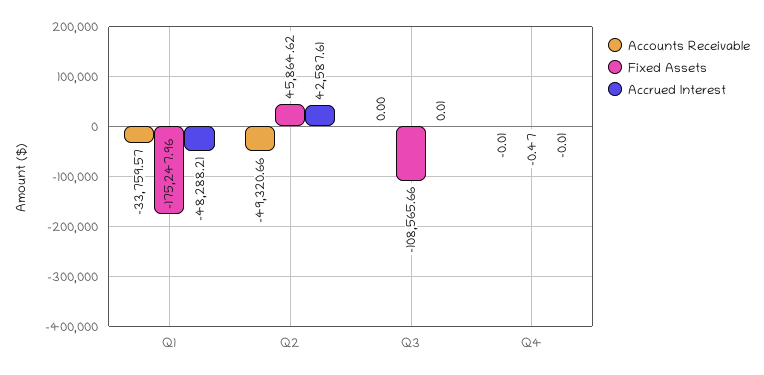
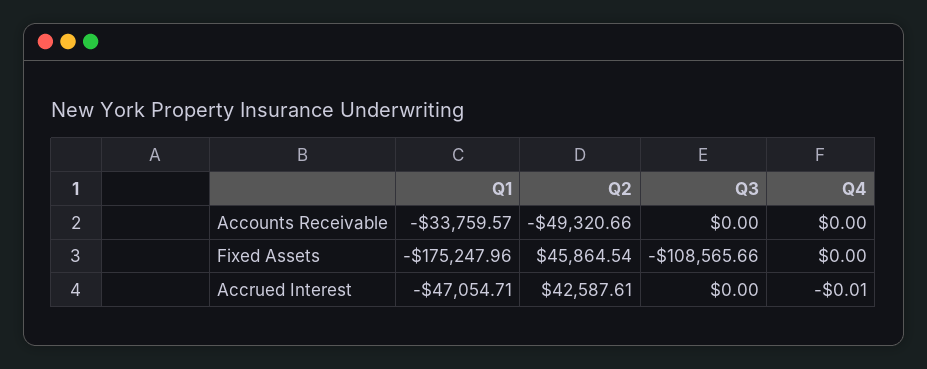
Accrued Interest, Q1: -48288.21 -> -47054.71
Fixed Assets, Q2: 45864.62 -> 45864.54
Accrued Interest, Q3: 0.01 -> 0
Accounts Receivable, Q4: -0.01 -> 0
Fixed Assets, Q4: -0.47 -> 0

